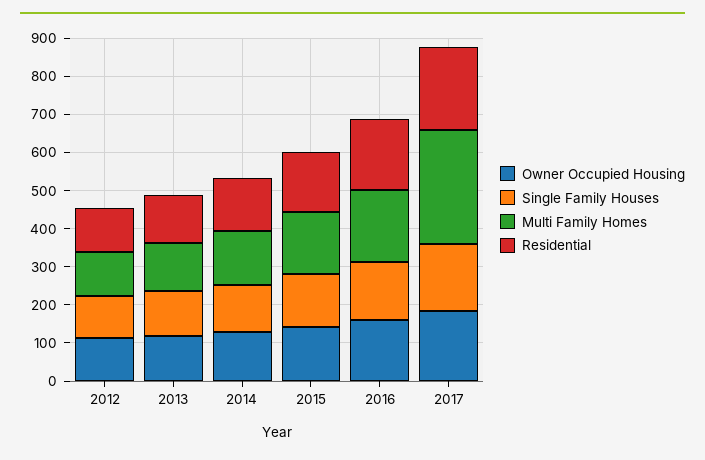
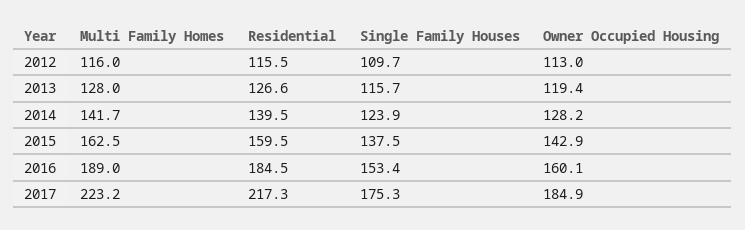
Multi Family Homes, 2017: 300 -> 223.2

